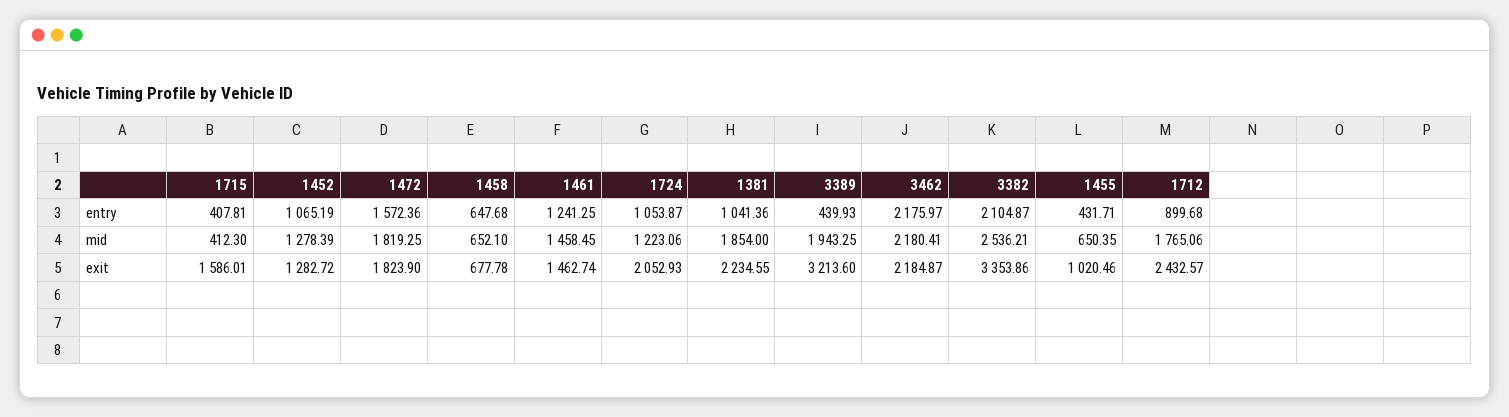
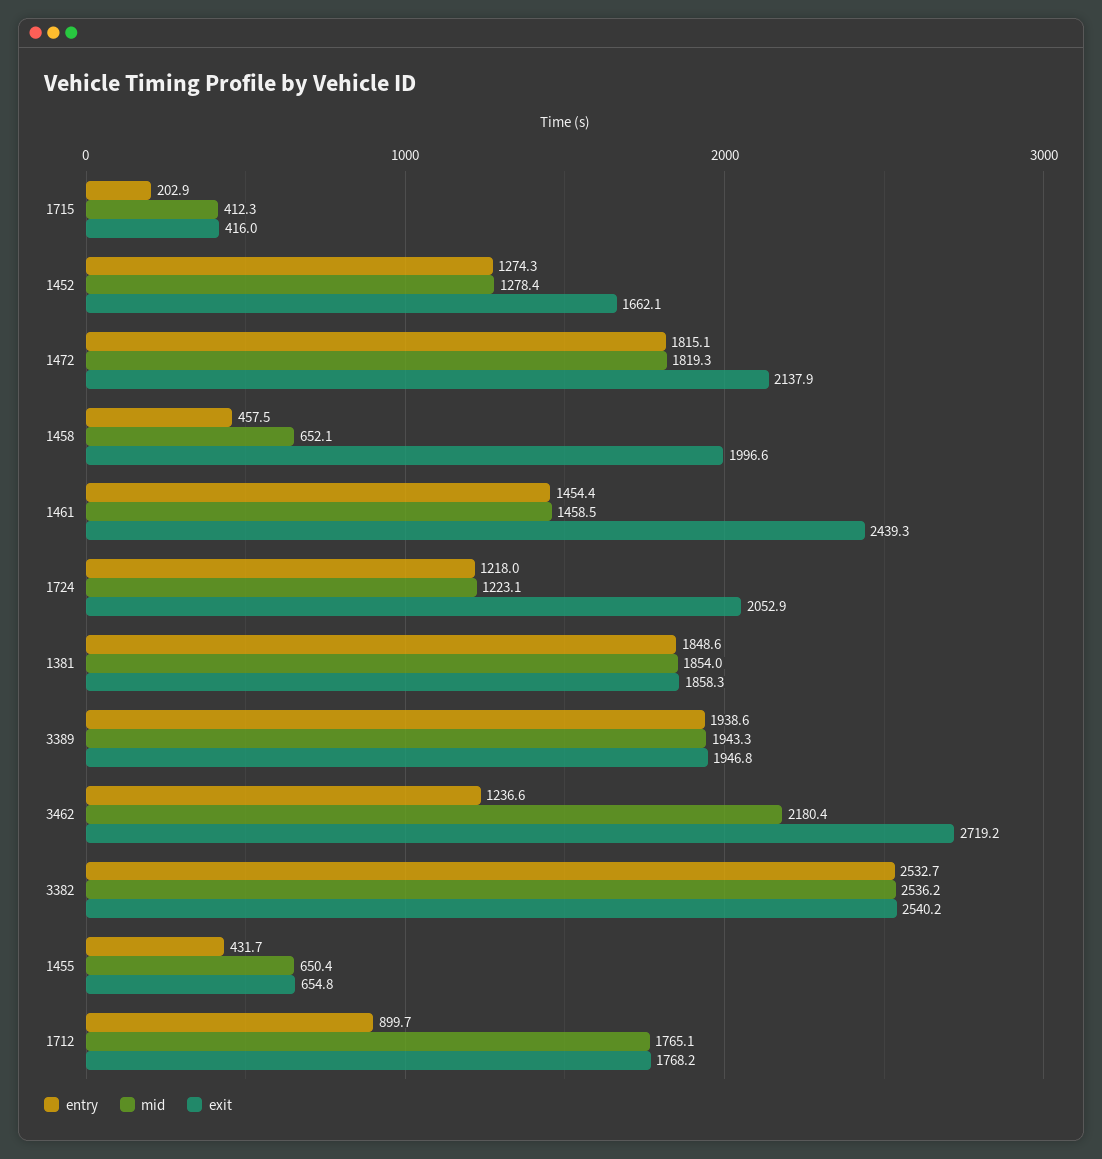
entry, 1715: 407.81 -> 202.9
entry, 1452: 1065.19 -> 1274.3
entry, 1472: 1572.36 -> 1815.1
entry, 1458: 647.68 -> 457.5
entry, 1461: 1241.25 -> 1454.4
entry, 1724: 1053.87 -> 1218
entry, 1381: 1041.36 -> 1848.6
entry, 3389: 439.93 -> 1938.6
entry, 3462: 2175.97 -> 1236.6
entry, 3382: 2104.87 -> 2532.7
exit, 1715: 1586.01 -> 416
exit, 1452: 1282.72 -> 1662.1
exit, 1472: 1823.9 -> 2137.9
exit, 1458: 677.78 -> 1996.6
exit, 1461: 1462.74 -> 2439.3
exit, 1381: 2234.55 -> 1858.3
exit, 3389: 3213.6 -> 1946.8
exit, 3462: 2184.87 -> 2719.2
exit, 3382: 3353.86 -> 2540.2
exit, 1455: 1020.46 -> 654.8
exit, 1712: 2432.57 -> 1768.2

